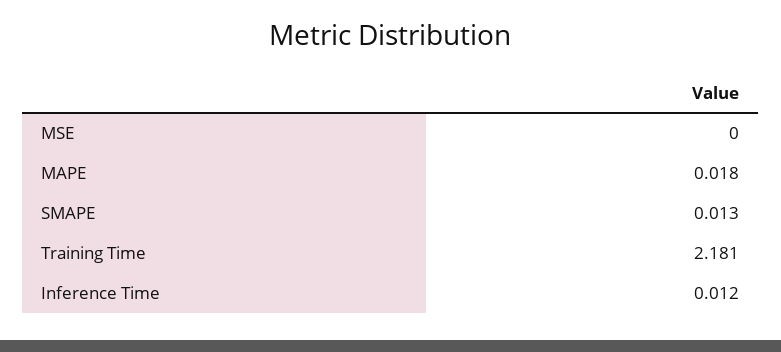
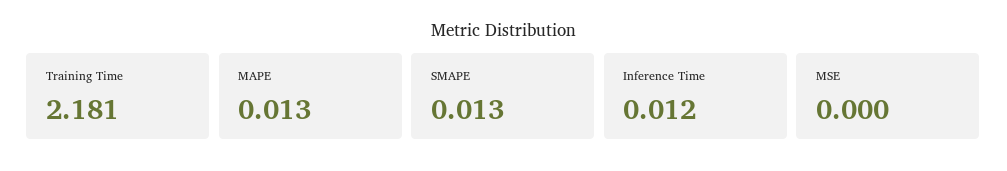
MAPE: 0.018 -> 0.013

